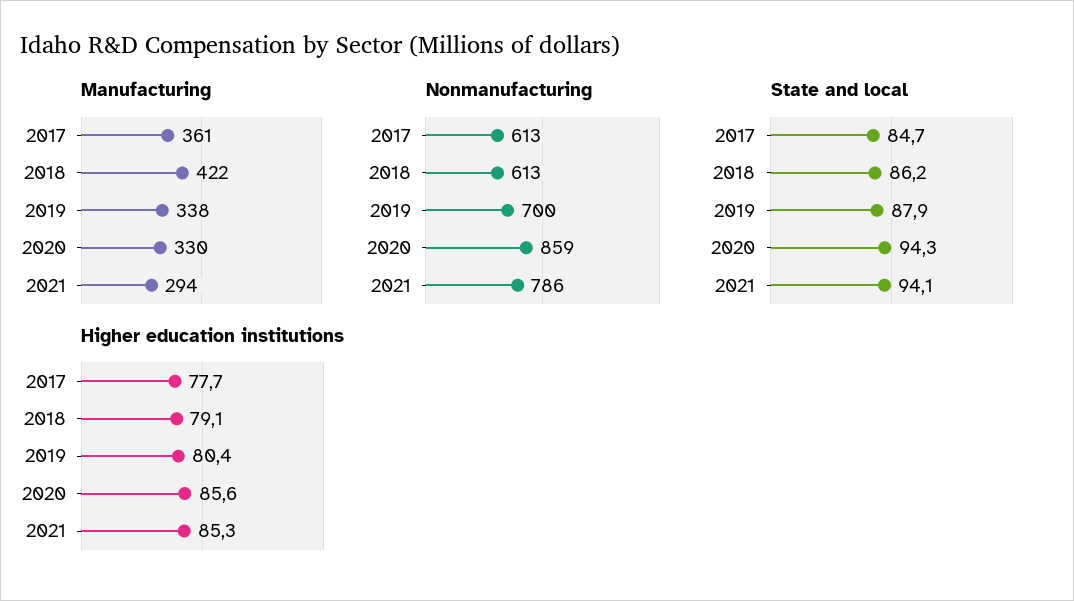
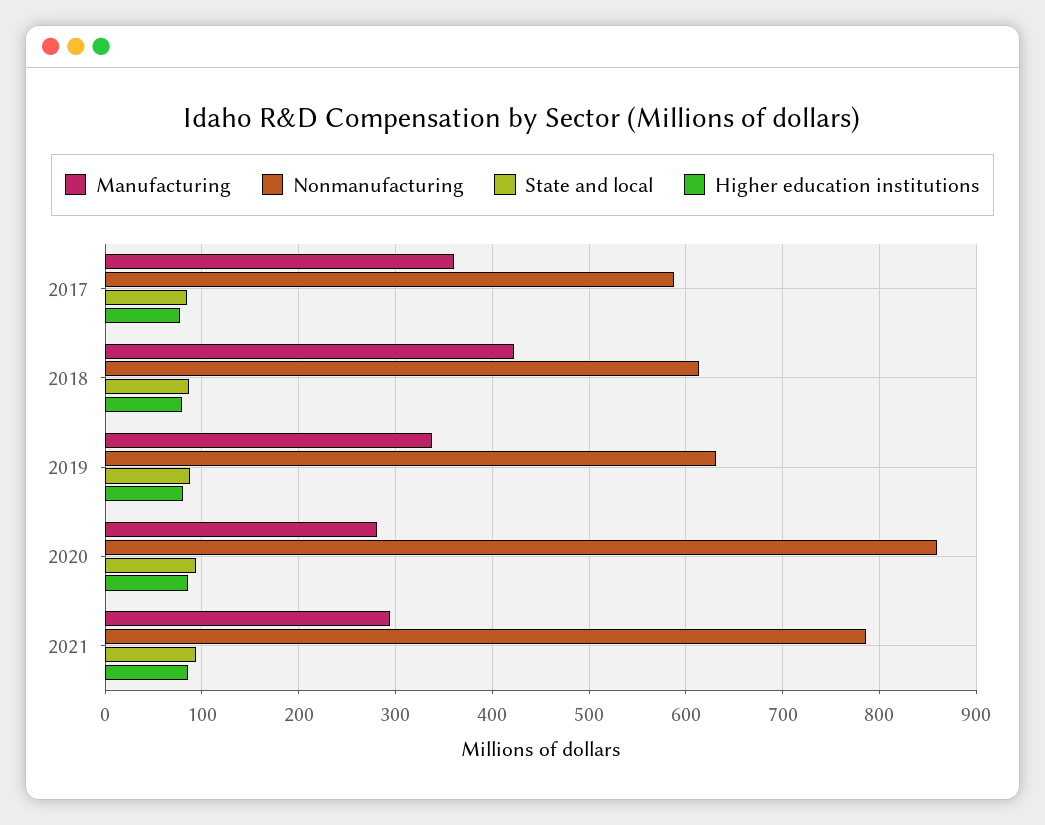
Manufacturing, 2020: 330 -> 280
Nonmanufacturing, 2017: 613 -> 590
Nonmanufacturing, 2019: 700 -> 630

